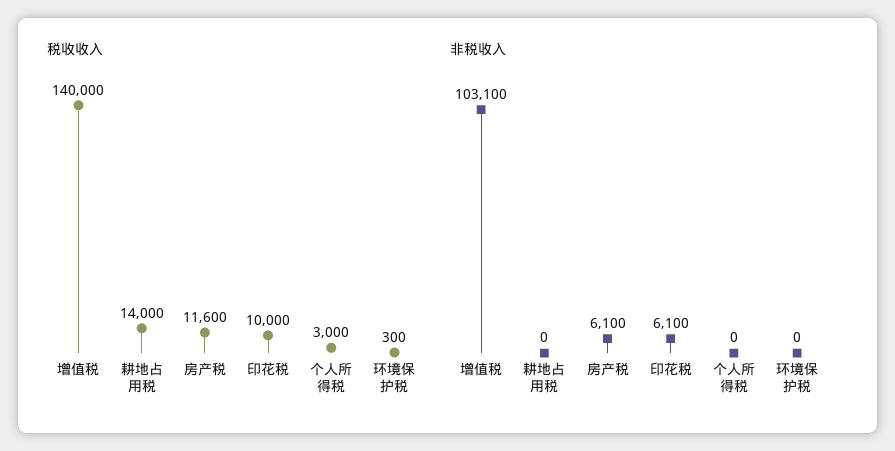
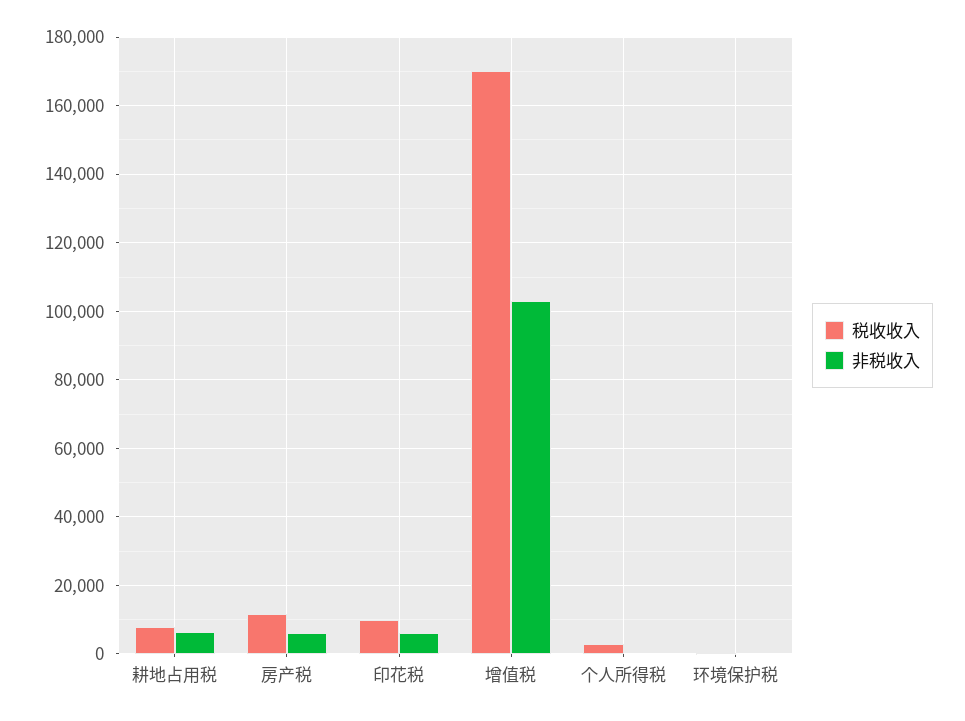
税收收入, 增值税: 140000 -> 170000
税收收入, 耕地占用税: 14000 -> 8000
非税收入, 耕地占用税: 0 -> 6000

